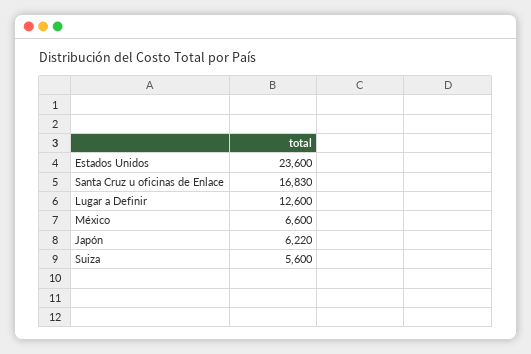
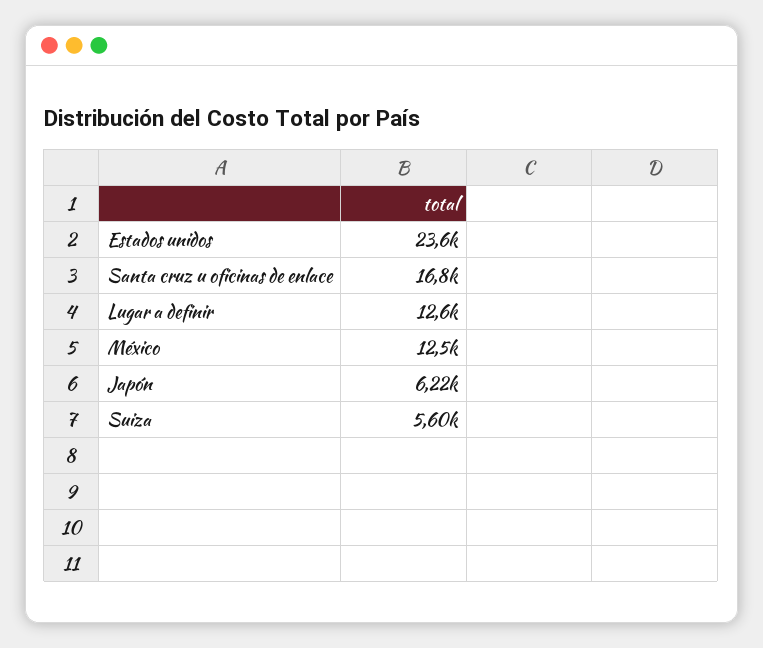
México: 6600 -> 12500

